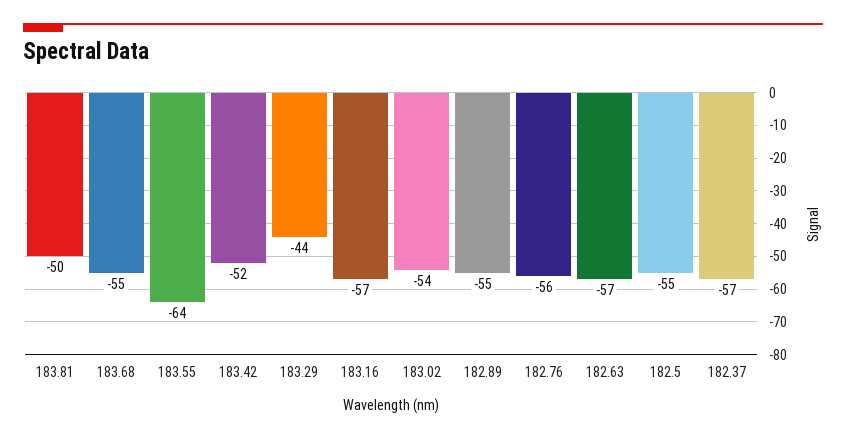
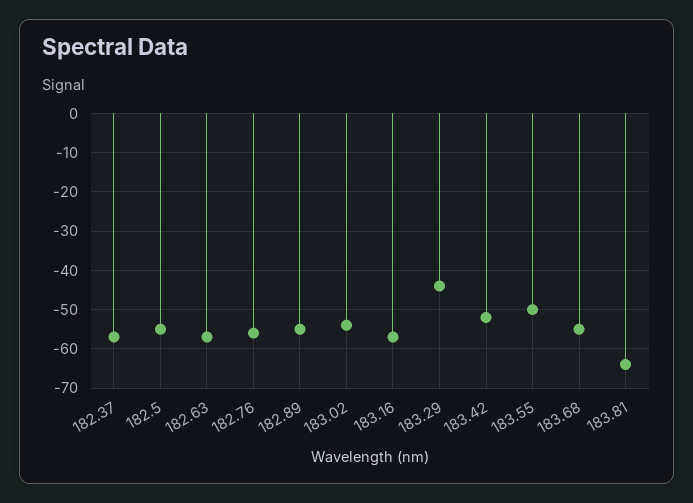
183.81: -50 -> -65
183.55: -64 -> -50

